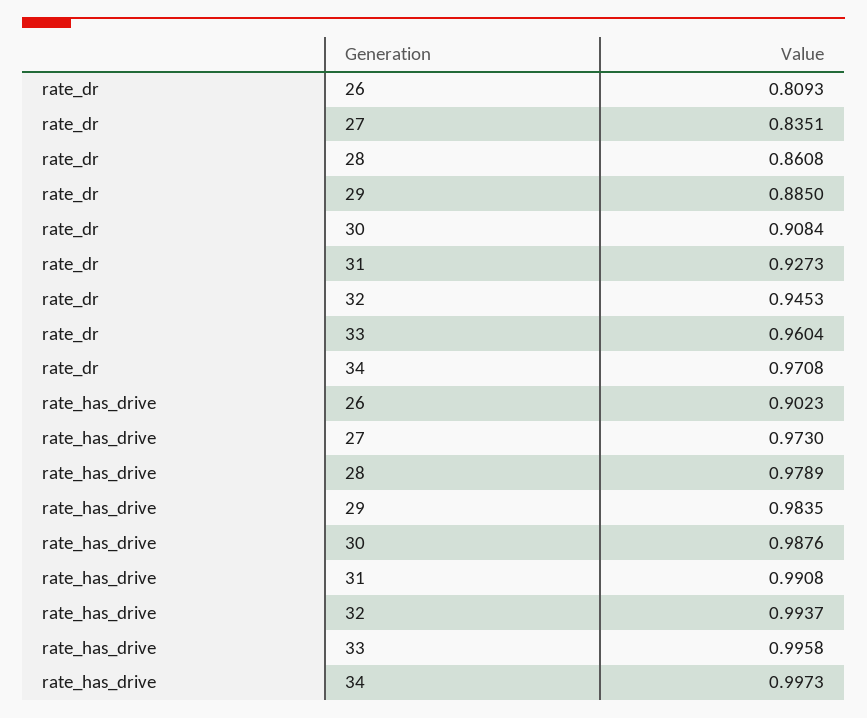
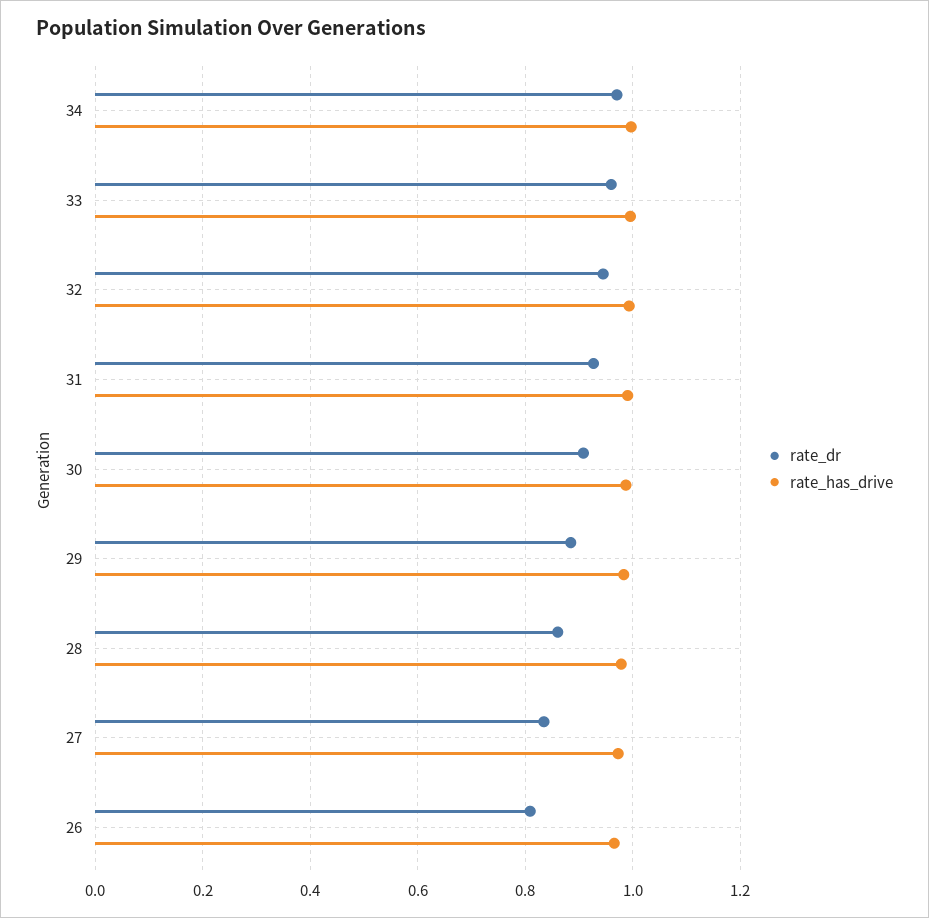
rate_has_drive, 26: 0.9023 -> 0.96

